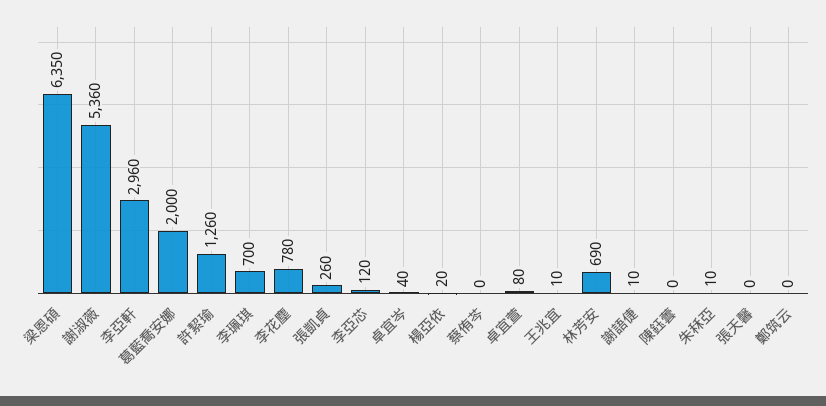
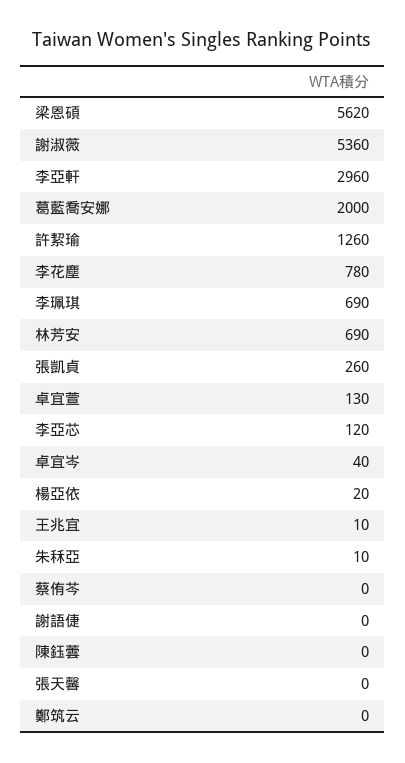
梁恩碩: 6350 -> 5620
李珮琪: 700 -> 690
卓宜萱: 80 -> 130
謝語倢: 10 -> 0

